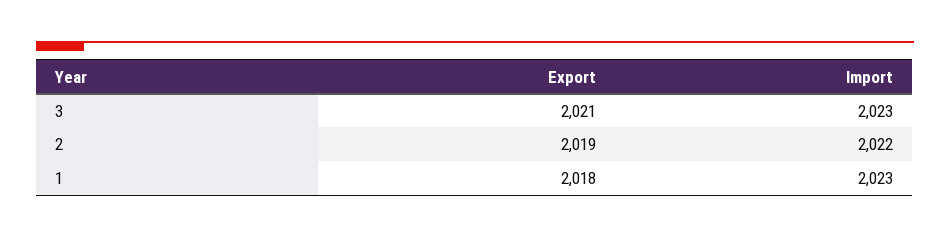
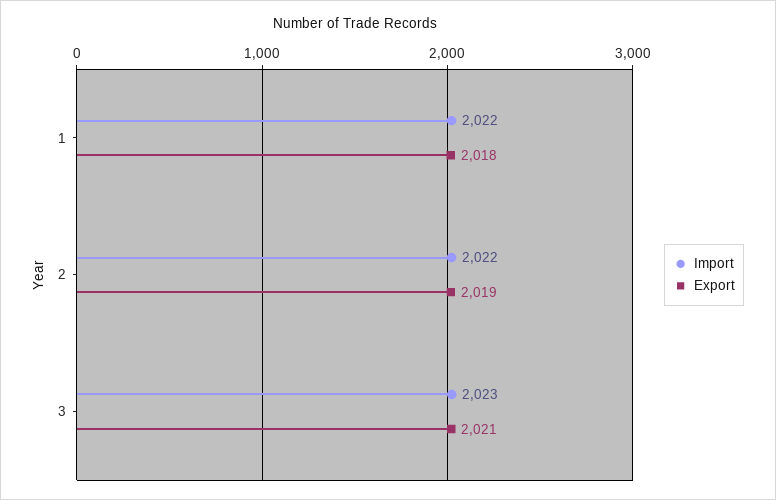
Import, 1: 2023 -> 2022

